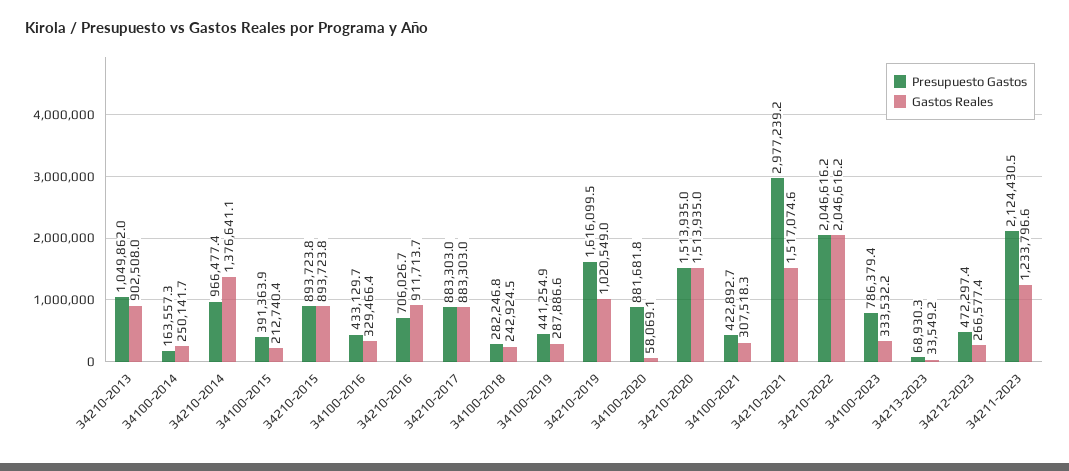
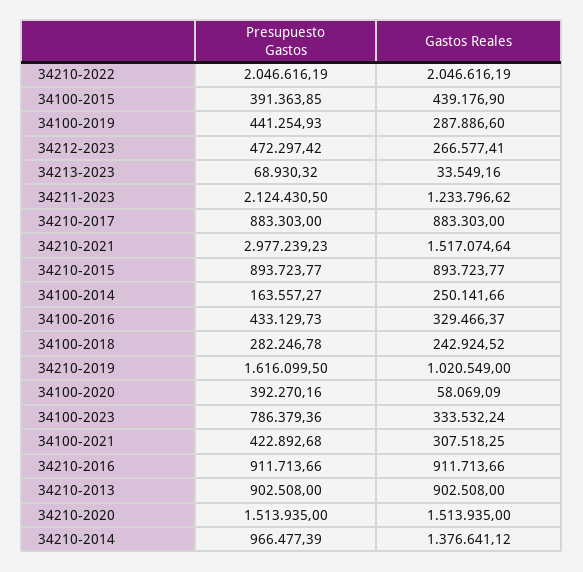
Presupuesto Gastos, 34210-2013: 1049862 -> 902508
Gastos Reales, 34100-2015: 212740.4 -> 439176.9
Presupuesto Gastos, 34210-2016: 706026.7 -> 911713.66
Presupuesto Gastos, 34100-2020: 881681.8 -> 392270.16

